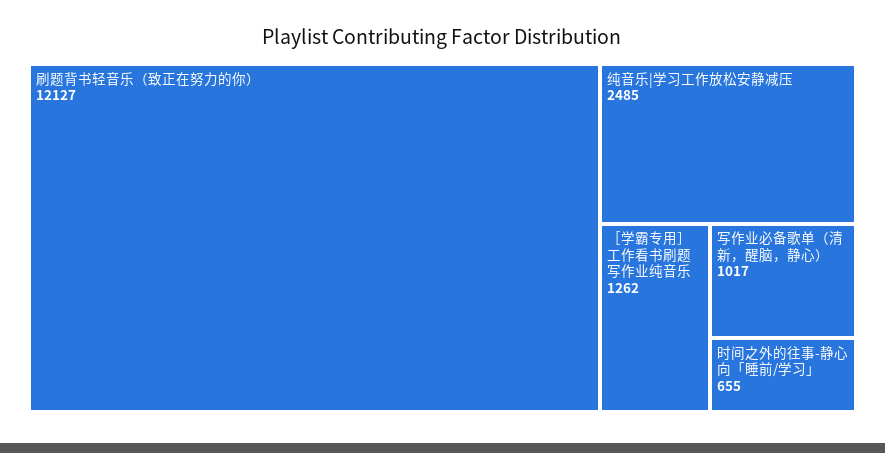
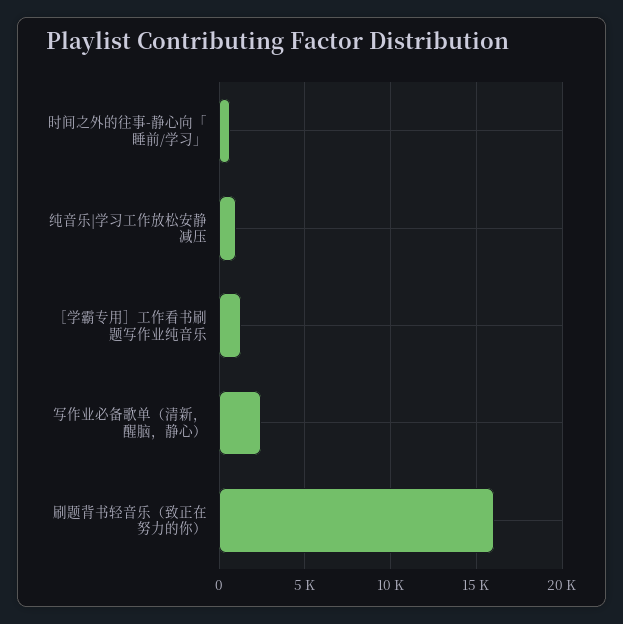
刷题背书轻音乐（致正在努力的你）: 12127 -> 16000
纯音乐|学习工作放松安静减压: 2485 -> 1000
写作业必备歌单（清新，醒脑，静心）: 1017 -> 2500

